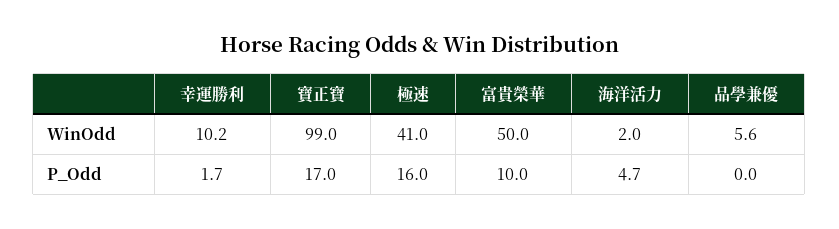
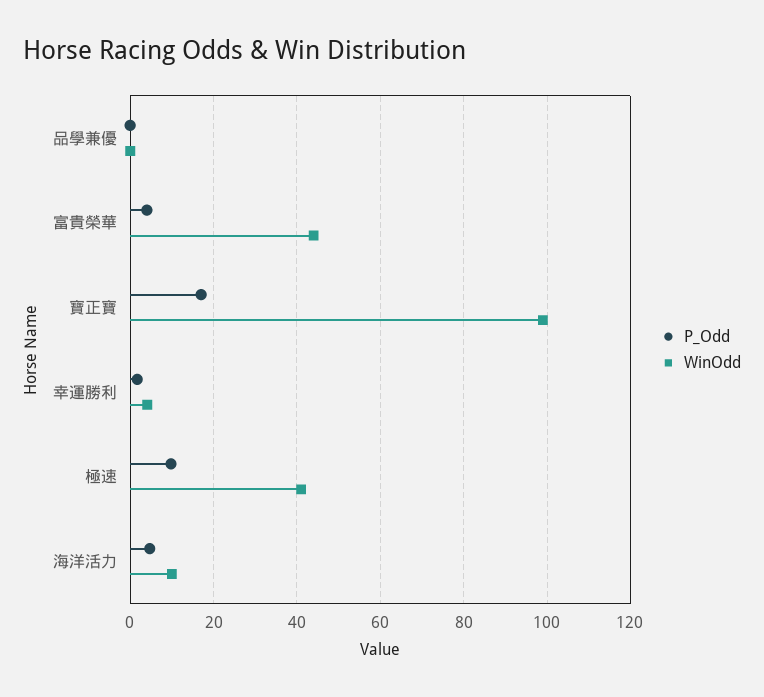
WinOdd, 幸運勝利: 10.2 -> 4
WinOdd, 富貴榮華: 50 -> 44
WinOdd, 海洋活力: 2 -> 10
WinOdd, 品學兼優: 5.6 -> 0
P_Odd, 極速: 16 -> 10
P_Odd, 富貴榮華: 10 -> 4

